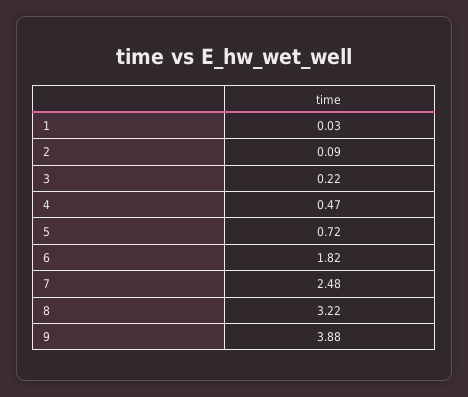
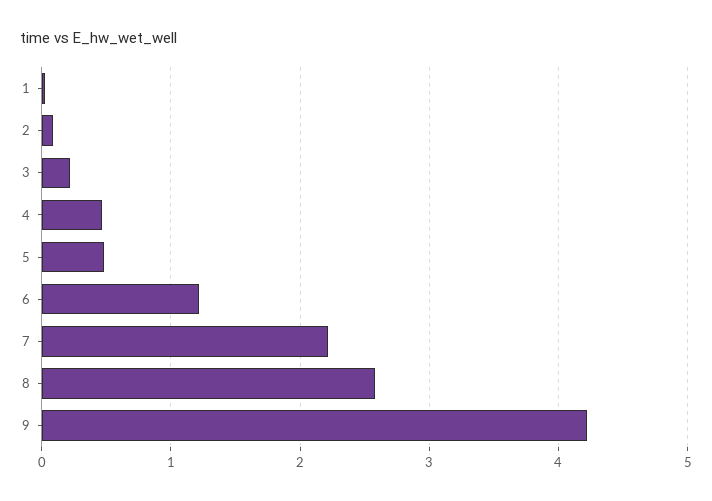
5: 0.72 -> 0.5
6: 1.82 -> 1.2
7: 2.48 -> 2.2
8: 3.22 -> 2.6
9: 3.88 -> 4.2

